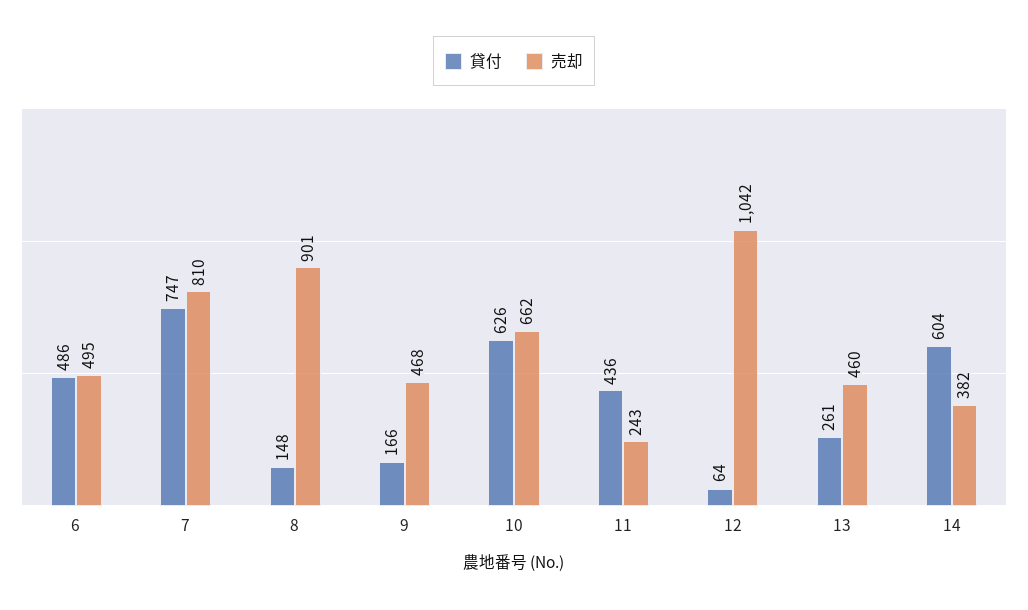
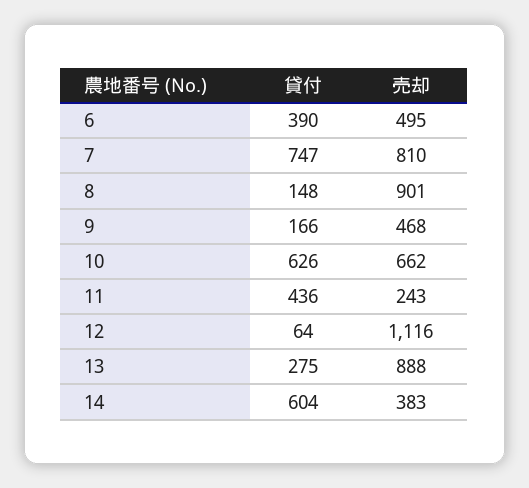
貸付, 6: 486 -> 390
売却, 12: 1042 -> 1116
貸付, 13: 261 -> 275
売却, 13: 460 -> 888
売却, 14: 382 -> 383

